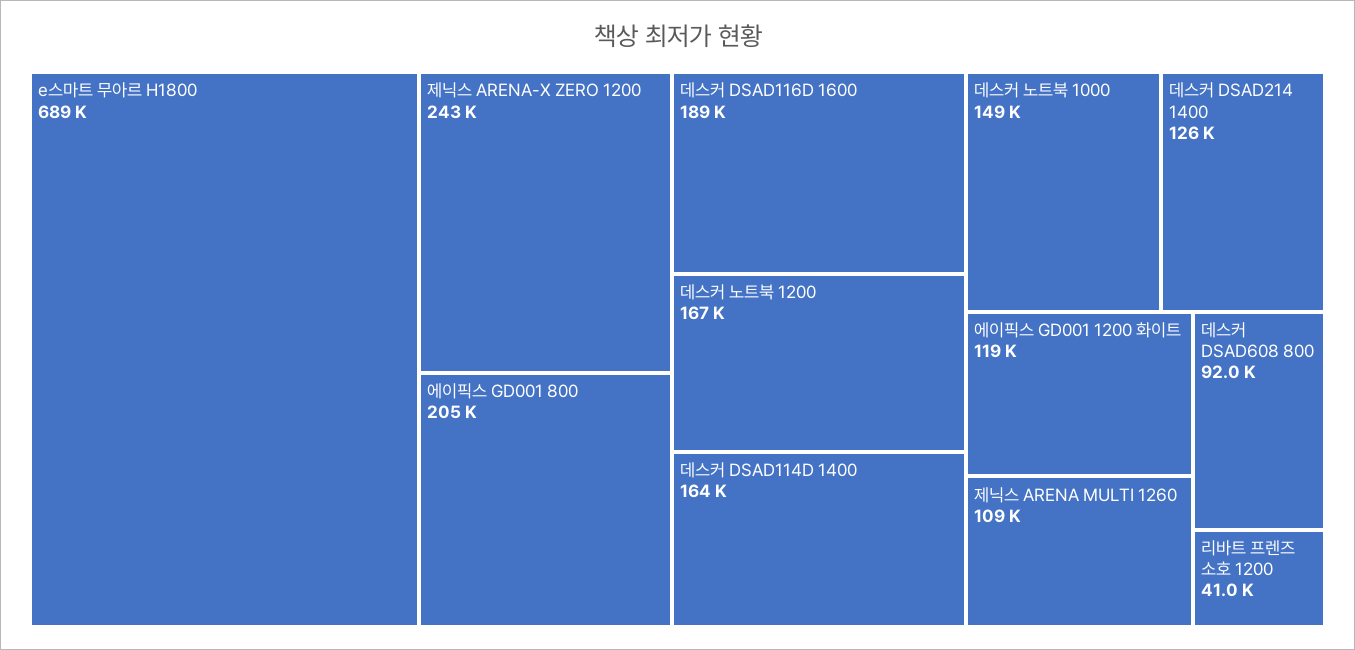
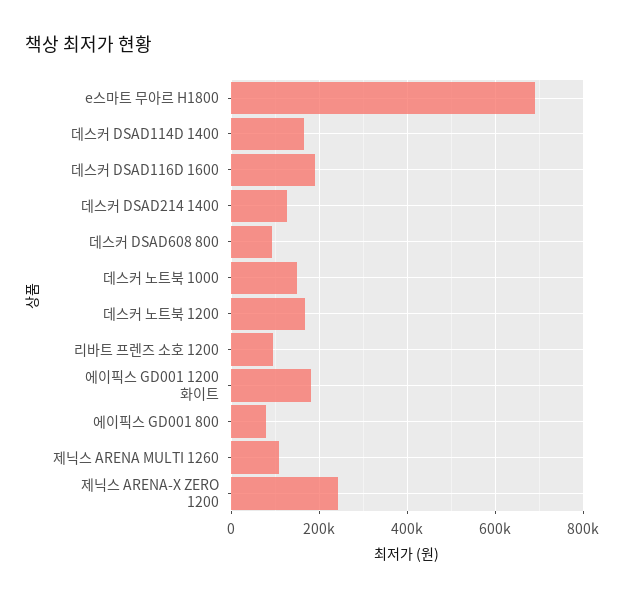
에이픽스 GD001 800: 205000 -> 80000
에이픽스 GD001 1200 화이트: 119000 -> 180000
리바트 프렌즈 소호 1200: 41000 -> 100000

